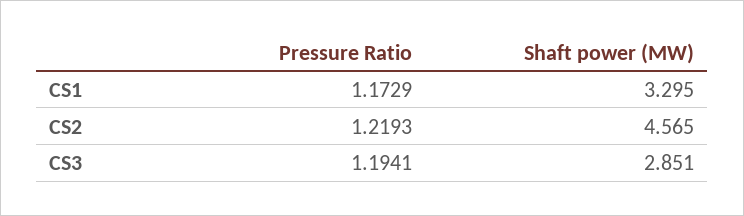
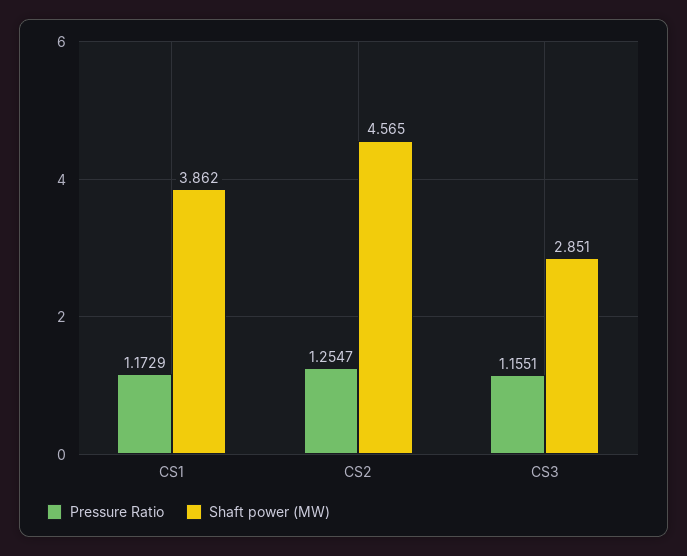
Shaft power (MW), CS1: 3.295 -> 3.862
Pressure Ratio, CS2: 1.2193 -> 1.2547
Pressure Ratio, CS3: 1.1941 -> 1.1551

